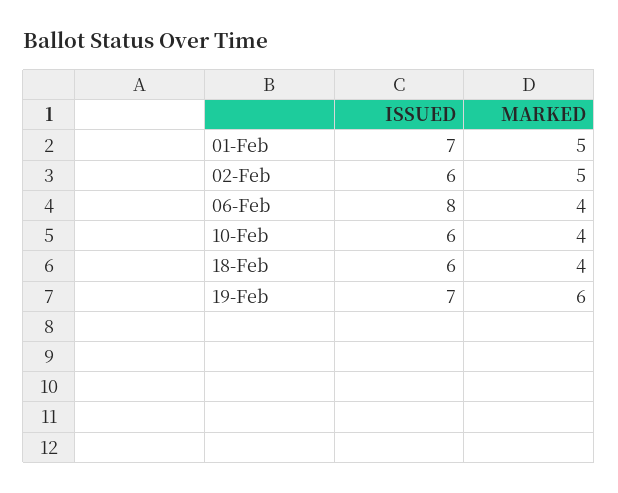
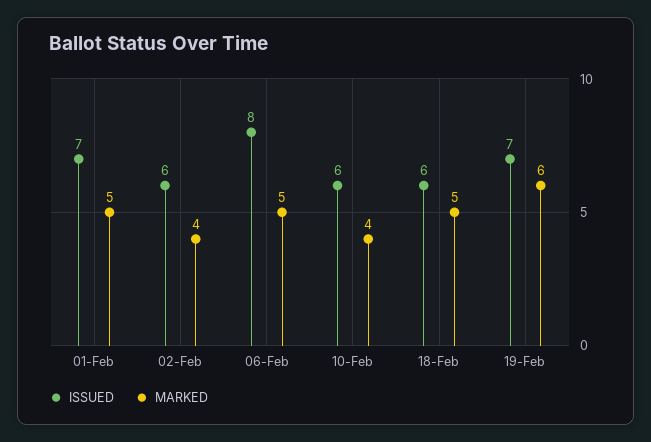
MARKED, 02-Feb: 5 -> 4
MARKED, 06-Feb: 4 -> 5
MARKED, 18-Feb: 4 -> 5

